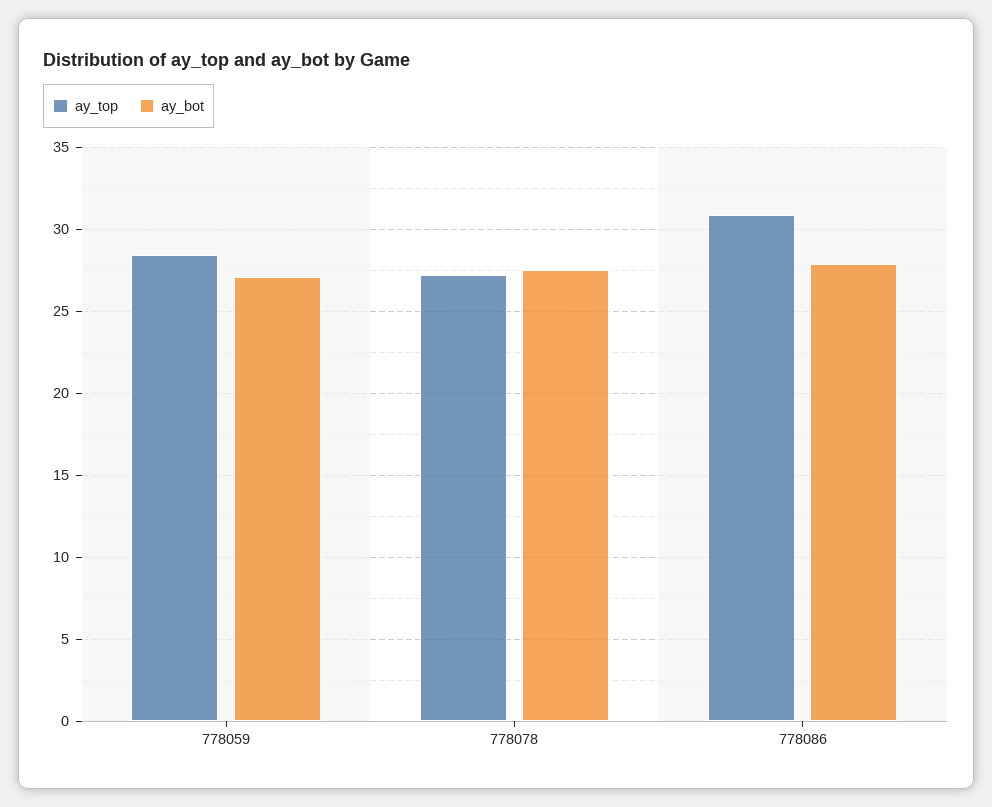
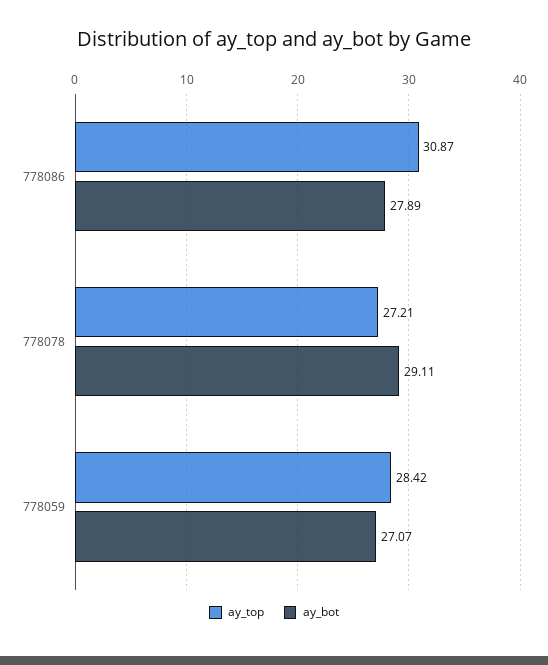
ay_bot, 778078: 27.5 -> 29.11

